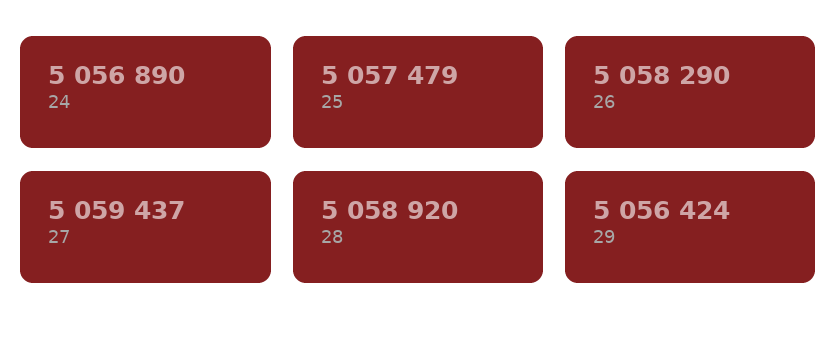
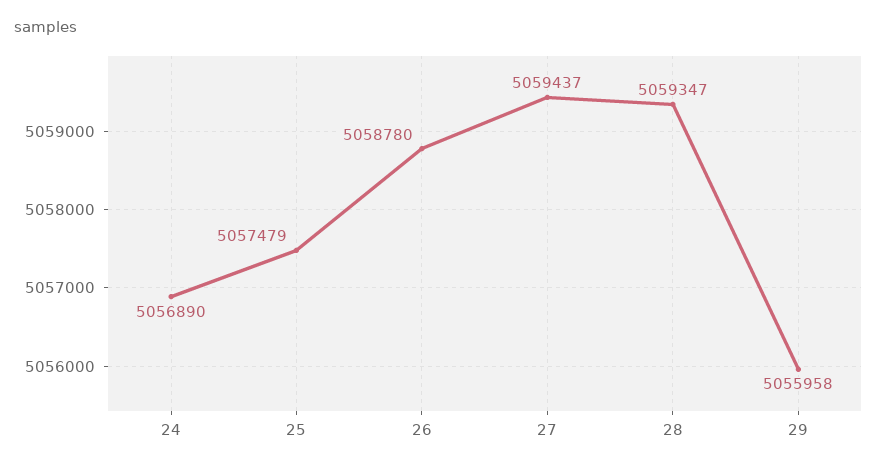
26: 5058290 -> 5058780
28: 5058920 -> 5059347
29: 5056424 -> 5055958

